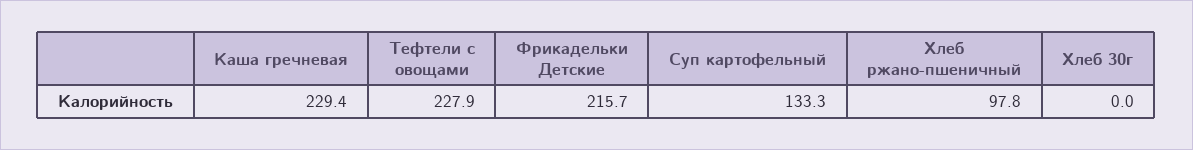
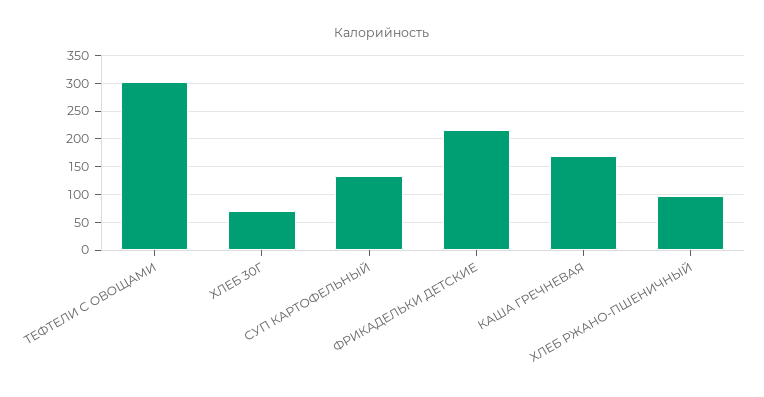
Каша гречневая: 229.4 -> 175
Тефтели с овощами: 227.9 -> 300
Хлеб 30г: 0 -> 75

